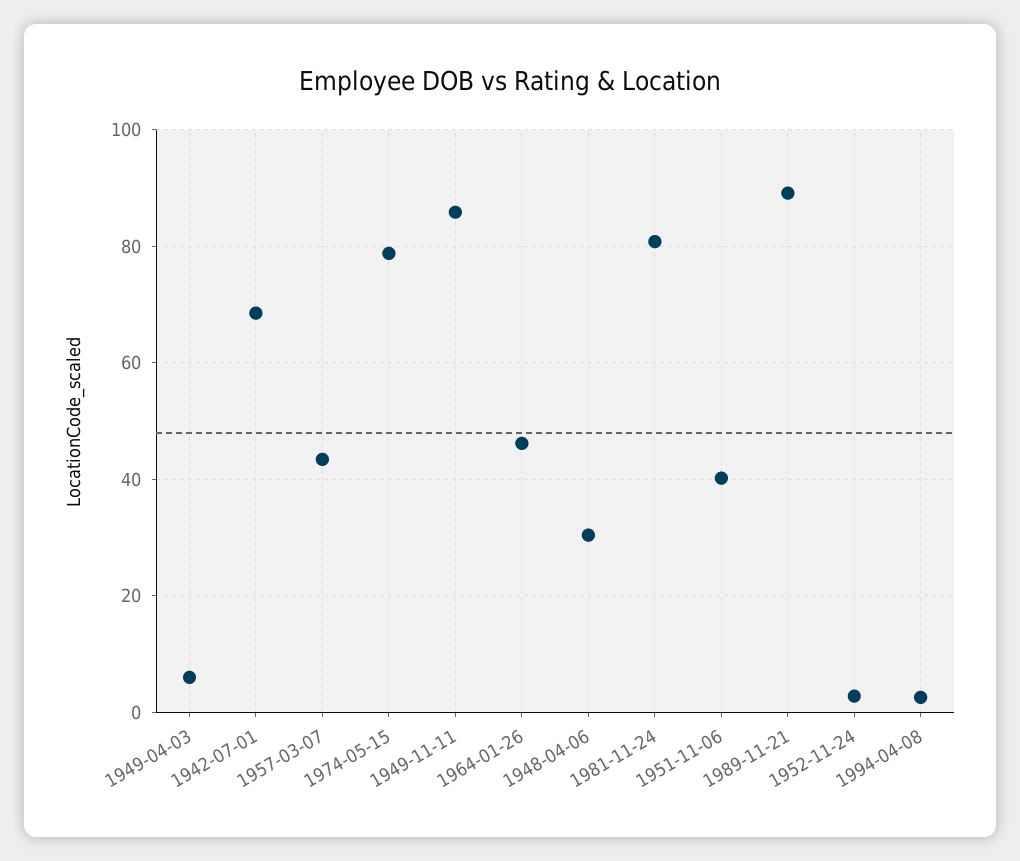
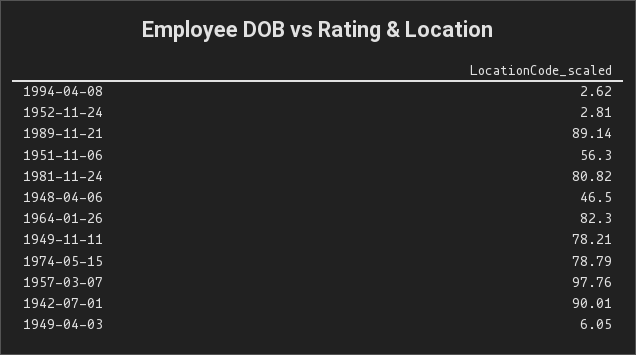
1942-07-01: 68 -> 90.01
1957-03-07: 44 -> 97.76
1949-11-11: 86 -> 78.21
1964-01-26: 46 -> 82.3
1948-04-06: 30 -> 46.5
1951-11-06: 40 -> 56.3

